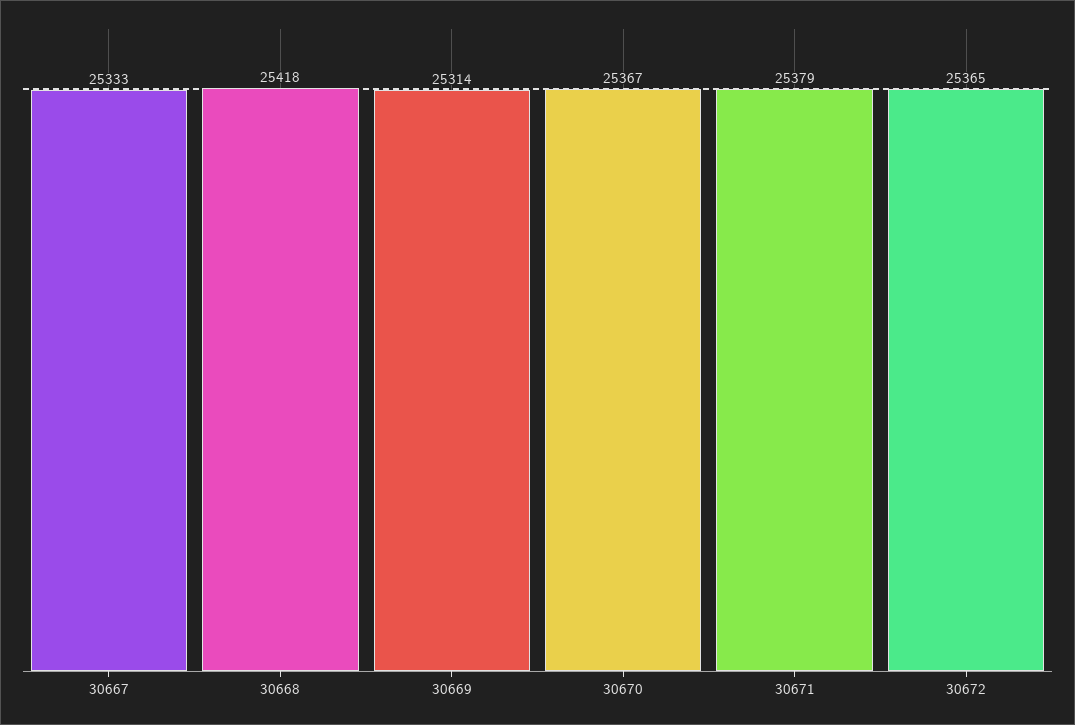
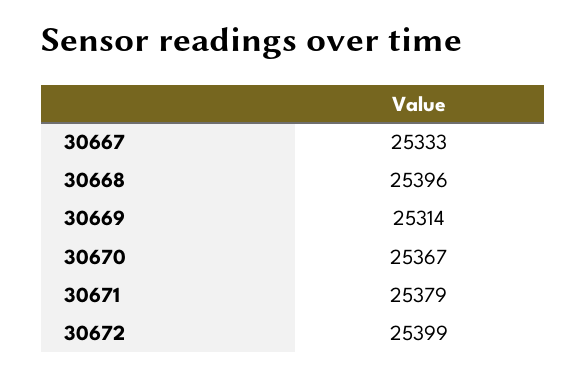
30668: 25418 -> 25396
30672: 25365 -> 25399

